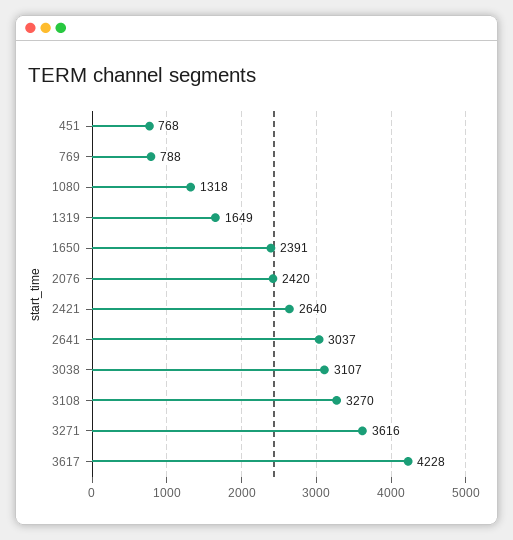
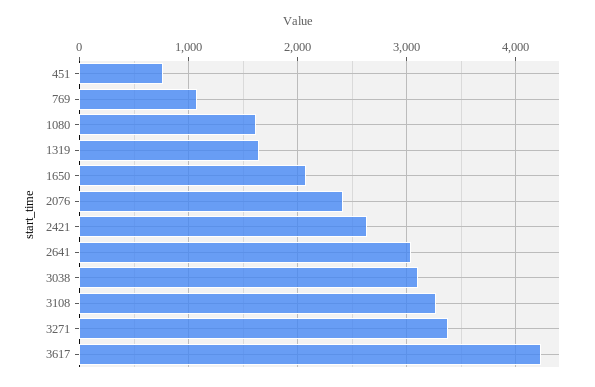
769: 788 -> 1100
1080: 1318 -> 1600
1650: 2391 -> 2100
3271: 3616 -> 3400

